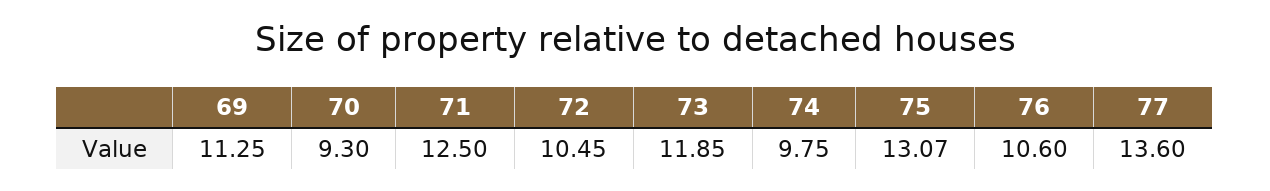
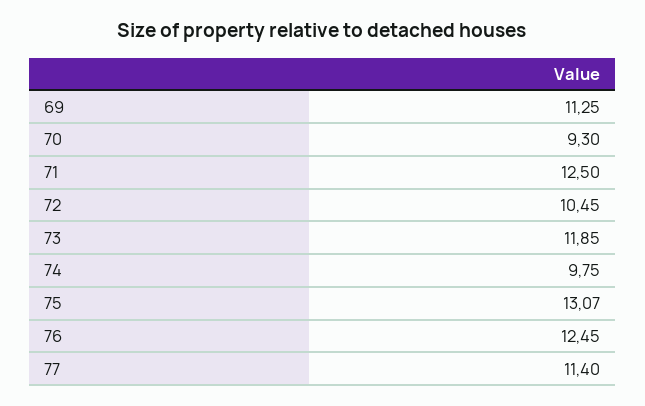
76: 10.6 -> 12.45
77: 13.6 -> 11.4

